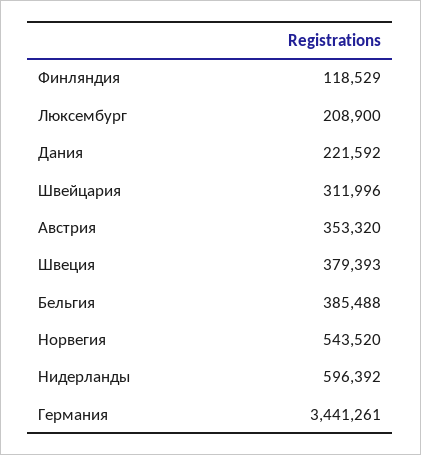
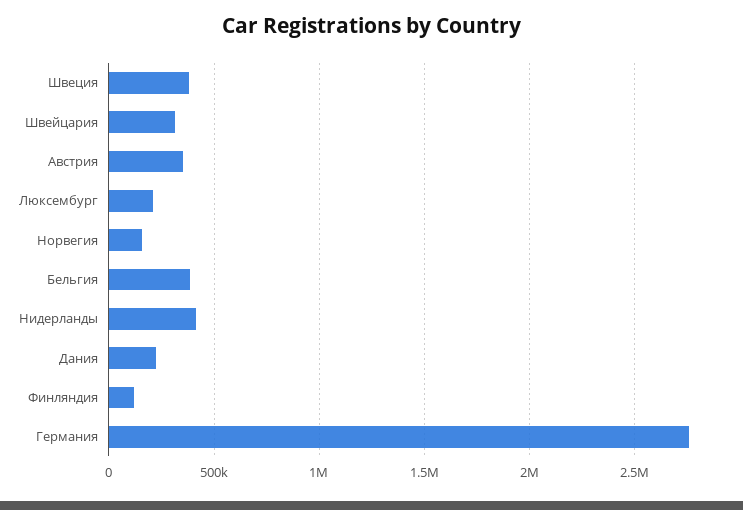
Норвегия: 543520 -> 150000
Нидерланды: 596392 -> 400000
Германия: 3441261 -> 2750000

